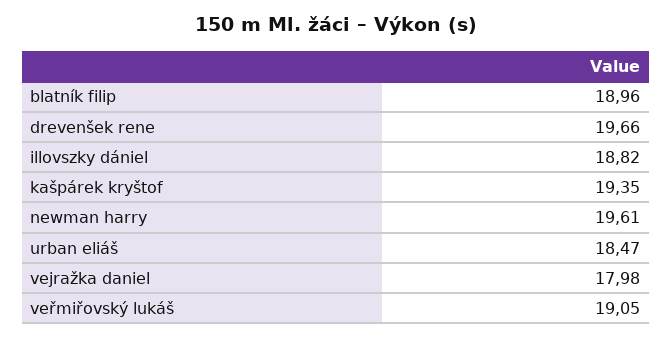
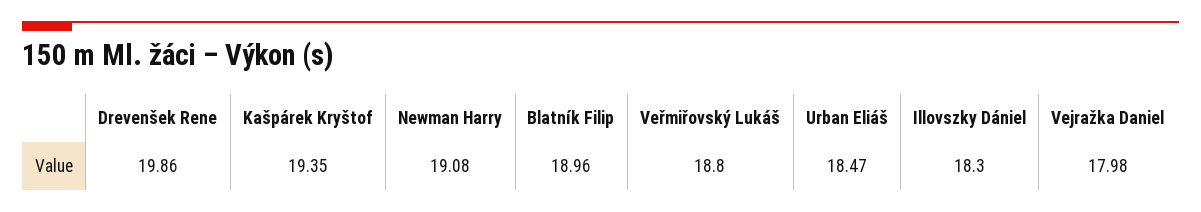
drevenšek rene: 19.66 -> 19.86
illovszky dániel: 18.82 -> 18.3
newman harry: 19.61 -> 19.08
veřmiřovský lukáš: 19.05 -> 18.8

